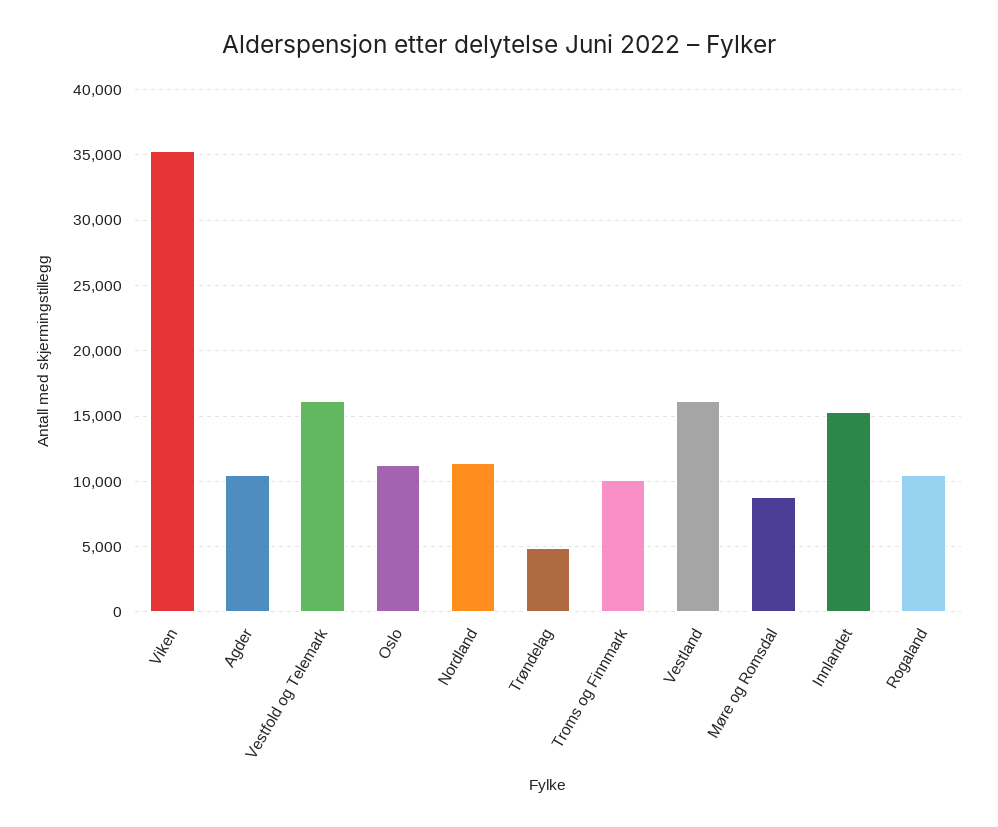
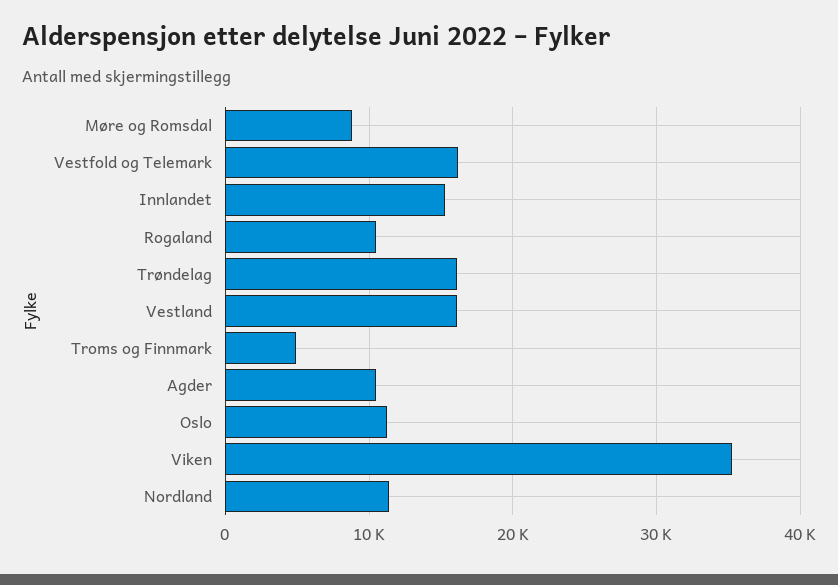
Trøndelag: 5000 -> 16000
Troms og Finnmark: 10000 -> 5000

